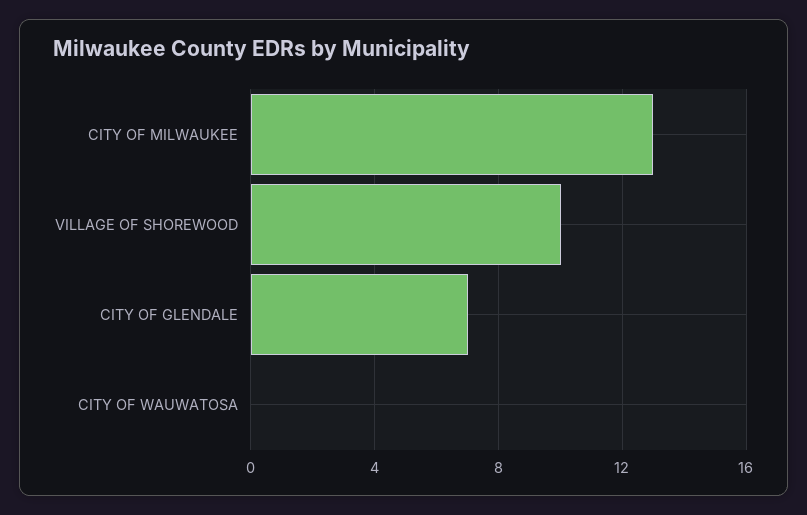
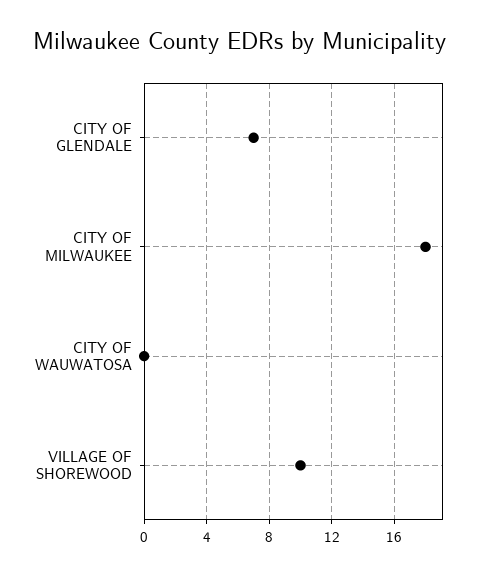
CITY OF MILWAUKEE: 13 -> 18

